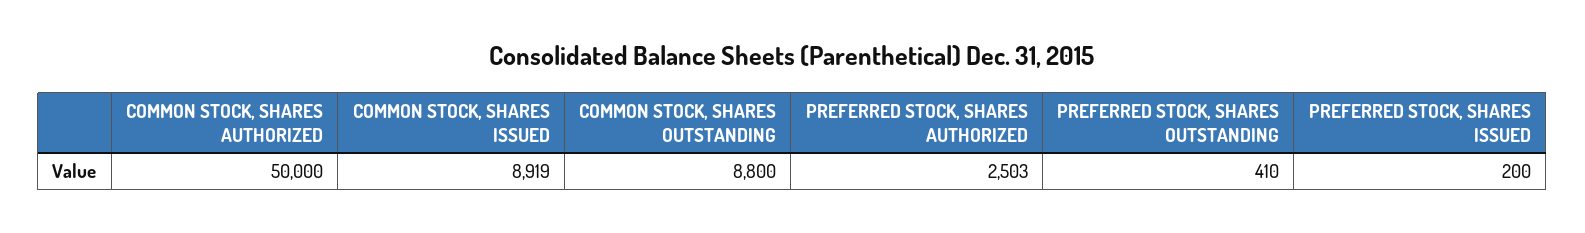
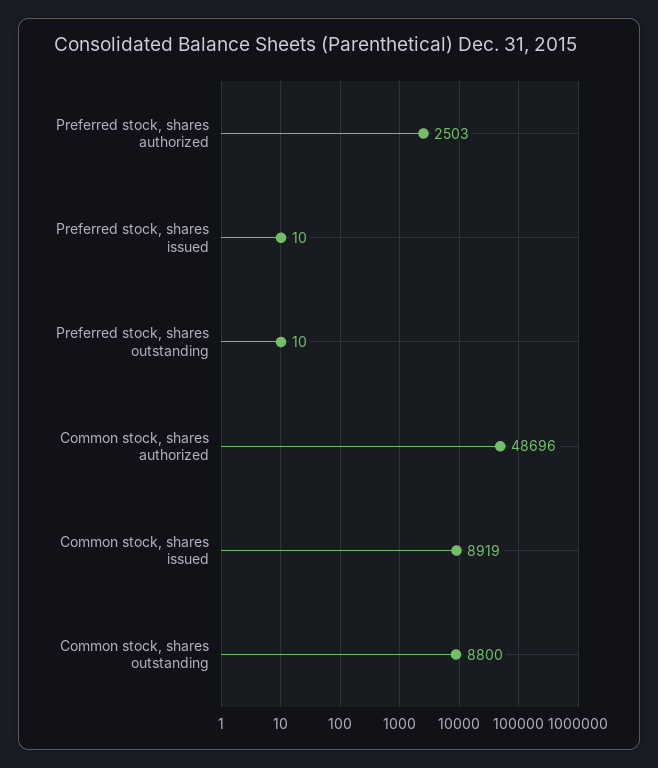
COMMON STOCK, SHARES AUTHORIZED: 50000 -> 48696
PREFERRED STOCK, SHARES OUTSTANDING: 410 -> 10
PREFERRED STOCK, SHARES ISSUED: 200 -> 10

